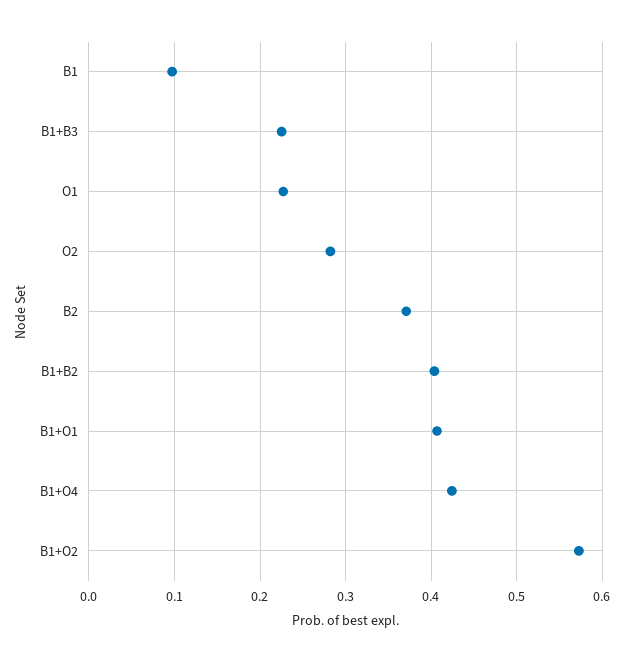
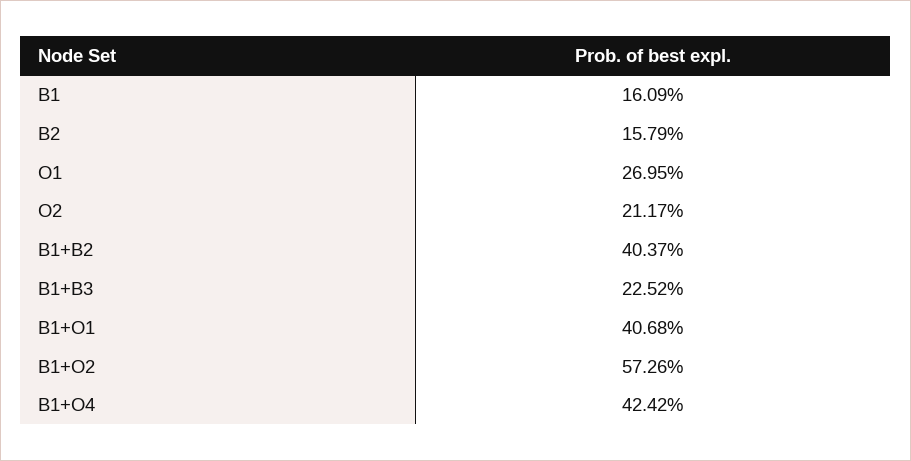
B1: 0.1 -> 0.1609
O1: 0.23 -> 0.2695
O2: 0.28 -> 0.2117
B2: 0.37 -> 0.1579

